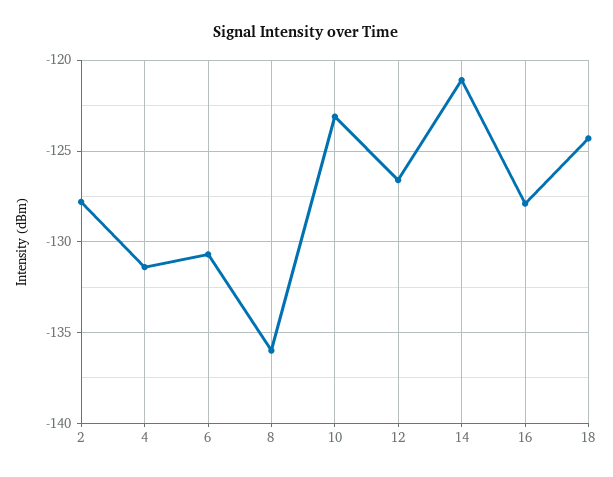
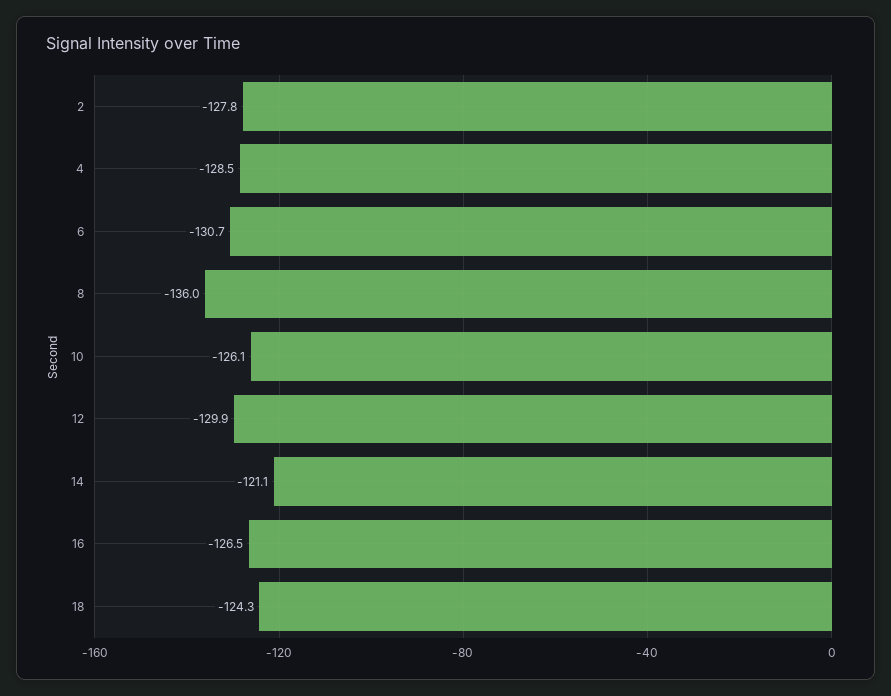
4: -131.5 -> -128.5
10: -123 -> -126.1
12: -126.5 -> -129.9
16: -128 -> -126.5

